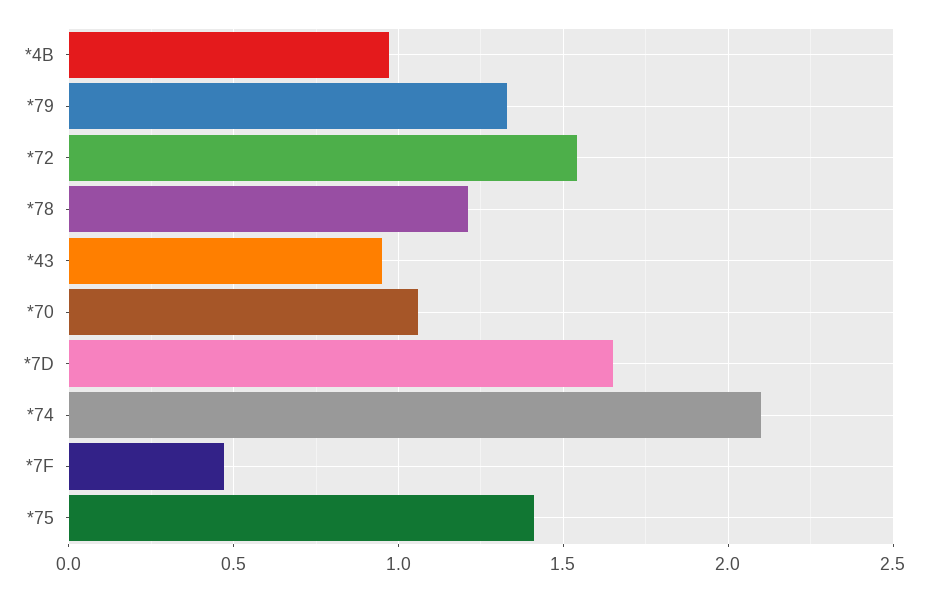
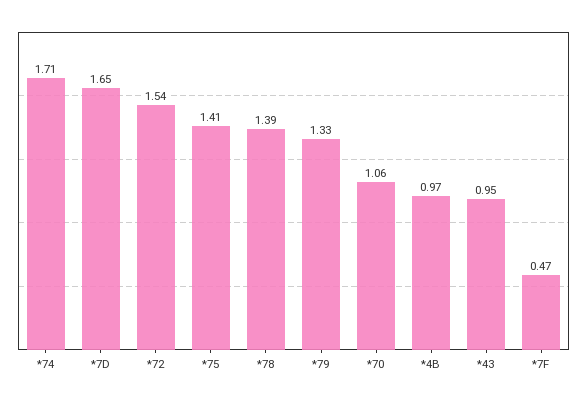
*78: 1.2 -> 1.39
*74: 2.1 -> 1.71

